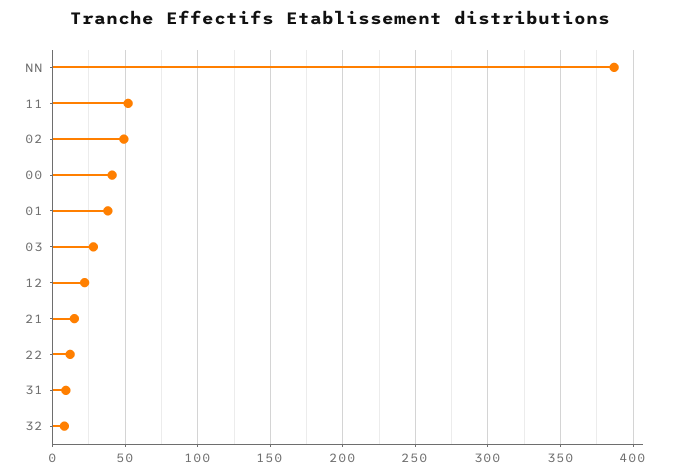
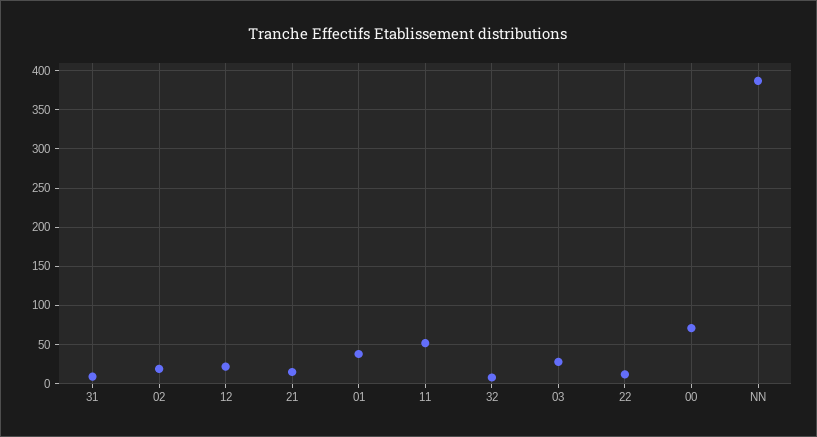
02: 50 -> 20
00: 40 -> 70

